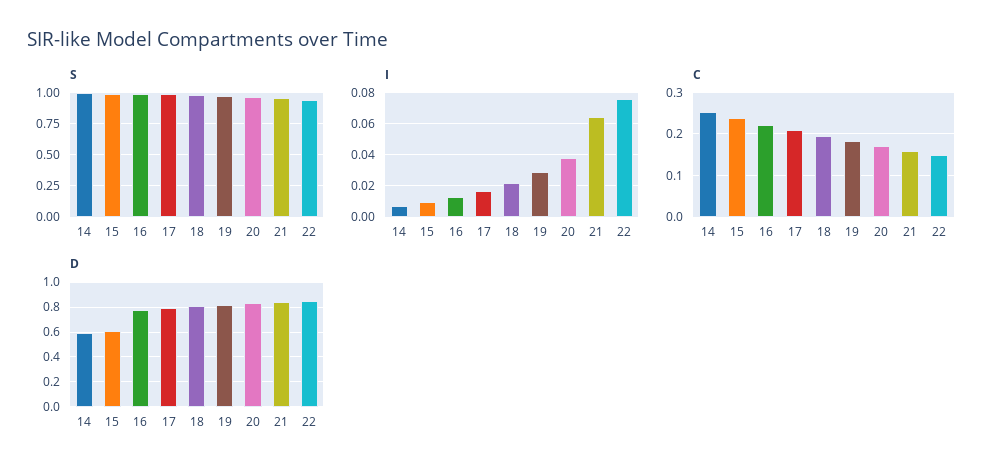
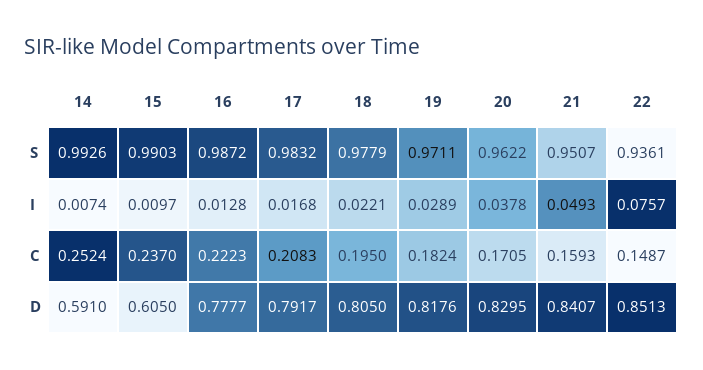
I, 21: 0.065 -> 0.0493

